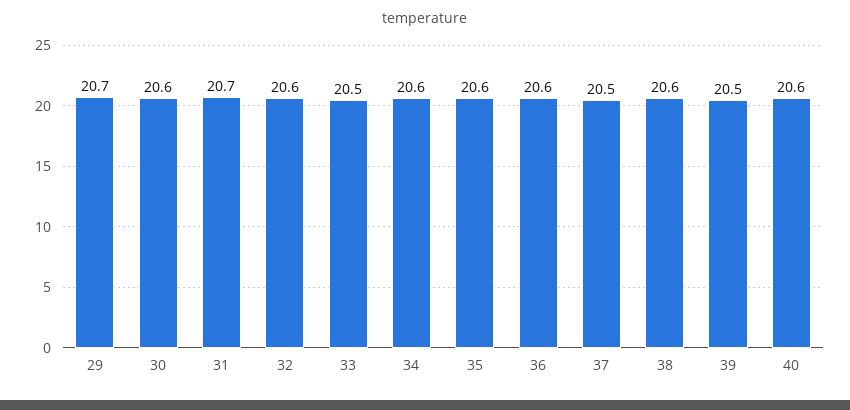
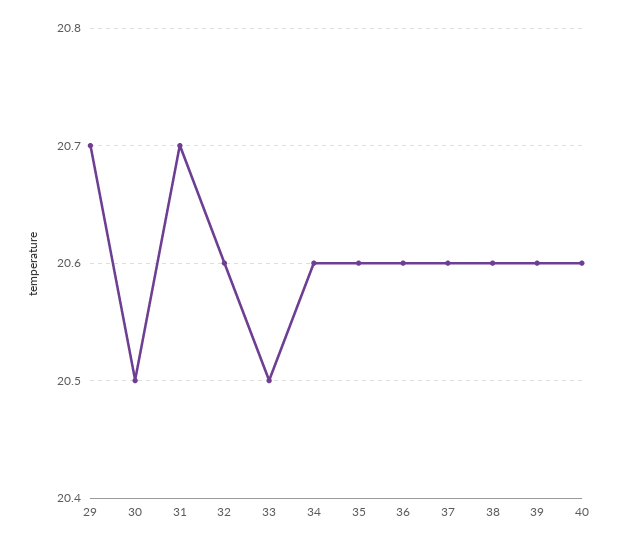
30: 20.6 -> 20.5
37: 20.5 -> 20.6
39: 20.5 -> 20.6

